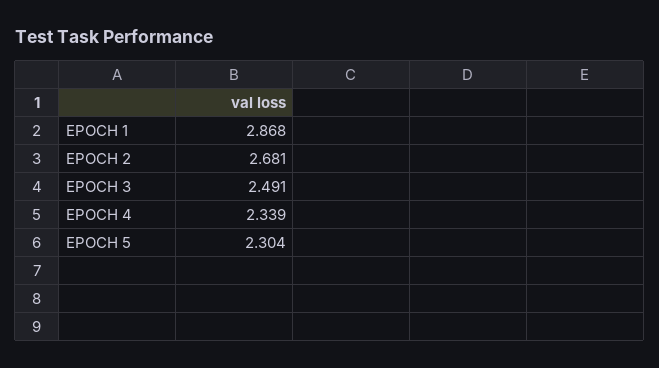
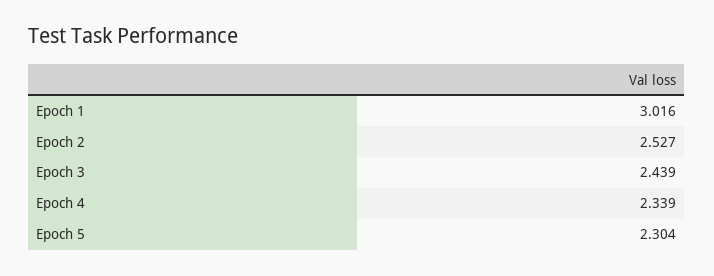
EPOCH 1: 2.868 -> 3.016
EPOCH 2: 2.681 -> 2.527
EPOCH 3: 2.491 -> 2.439

